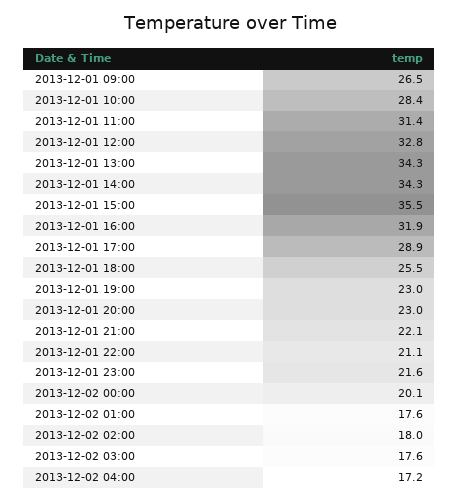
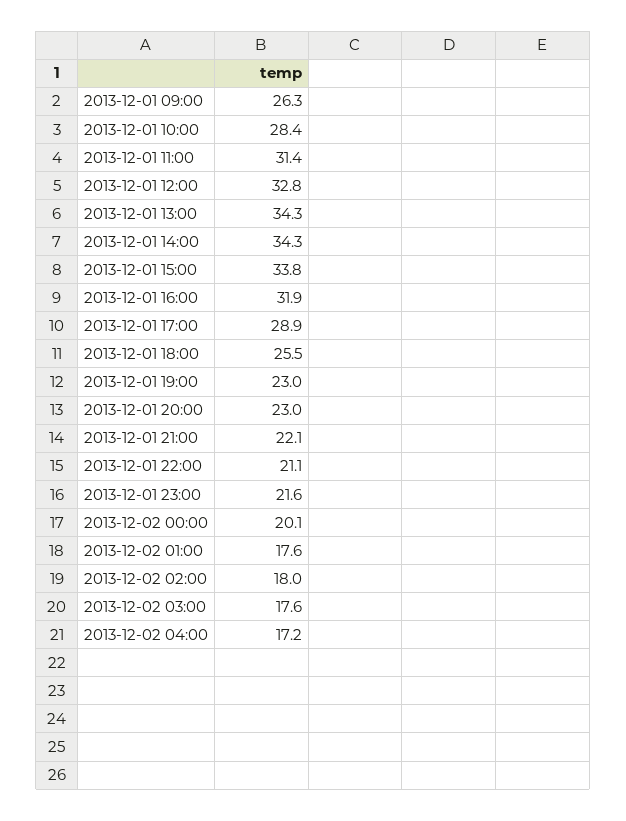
2013-12-01 09:00: 26.5 -> 26.3
2013-12-01 15:00: 35.5 -> 33.8

